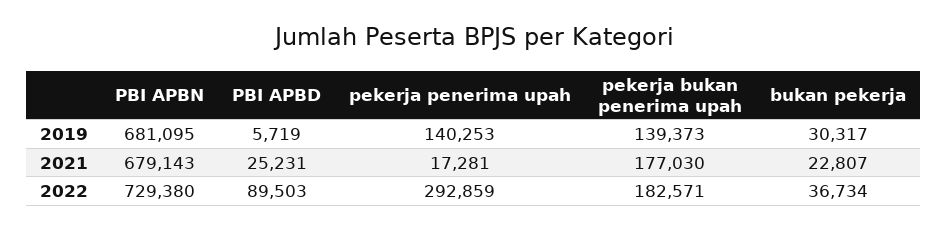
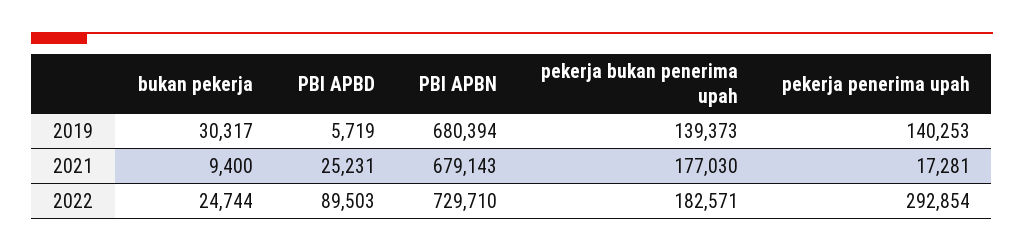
PBI APBN, 2019: 681095 -> 680394
bukan pekerja, 2021: 22807 -> 9400
PBI APBN, 2022: 729380 -> 729710
pekerja penerima upah, 2022: 292859 -> 292854
bukan pekerja, 2022: 36734 -> 24744

